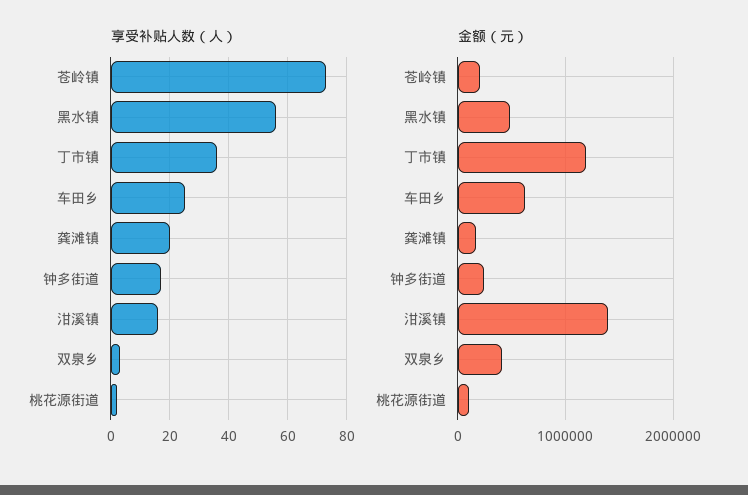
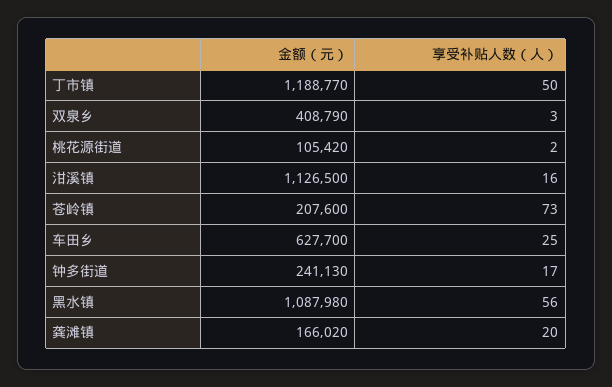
享受补贴人数（人）, 丁市镇: 35 -> 50
金额（元）, 黑水镇: 500000 -> 1087980
金额（元）, 泔溪镇: 1400000 -> 1126500

